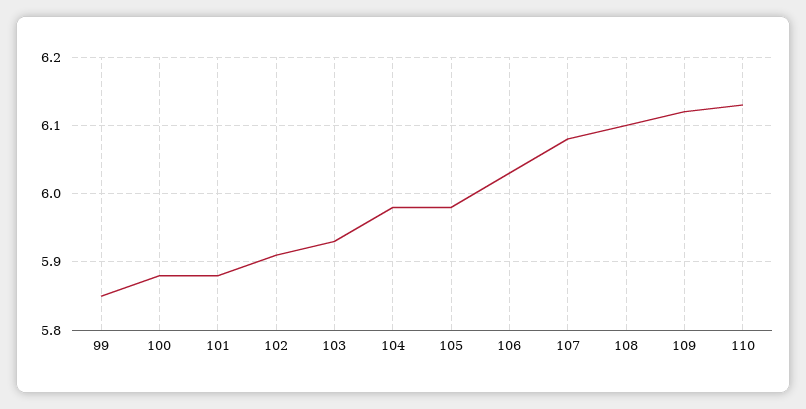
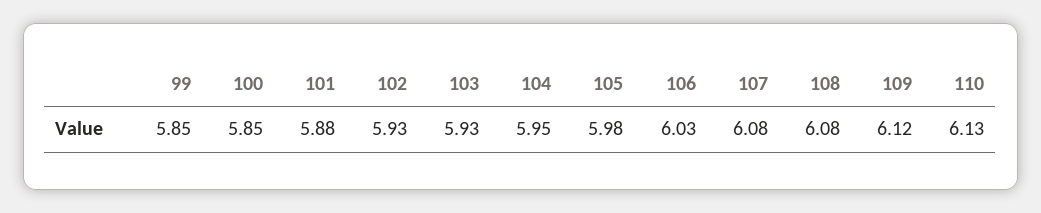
100: 5.88 -> 5.85
102: 5.91 -> 5.93
104: 5.98 -> 5.95
108: 6.1 -> 6.08

